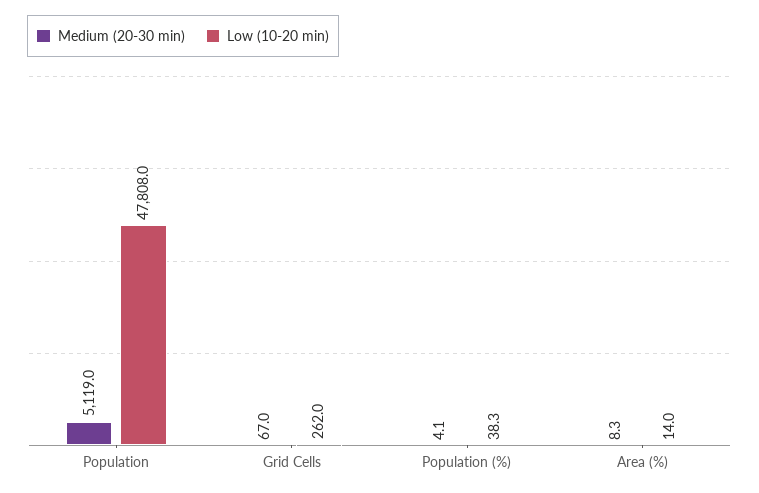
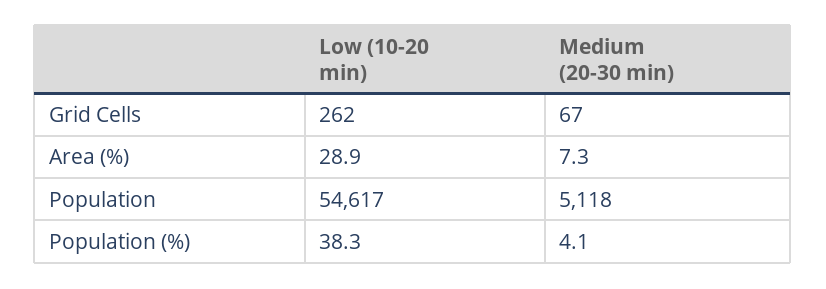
Medium (20-30 min), Population: 5119 -> 5118
Low (10-20 min), Population: 47808 -> 54617
Medium (20-30 min), Area (%): 8.3 -> 7.3
Low (10-20 min), Area (%): 14 -> 28.9

